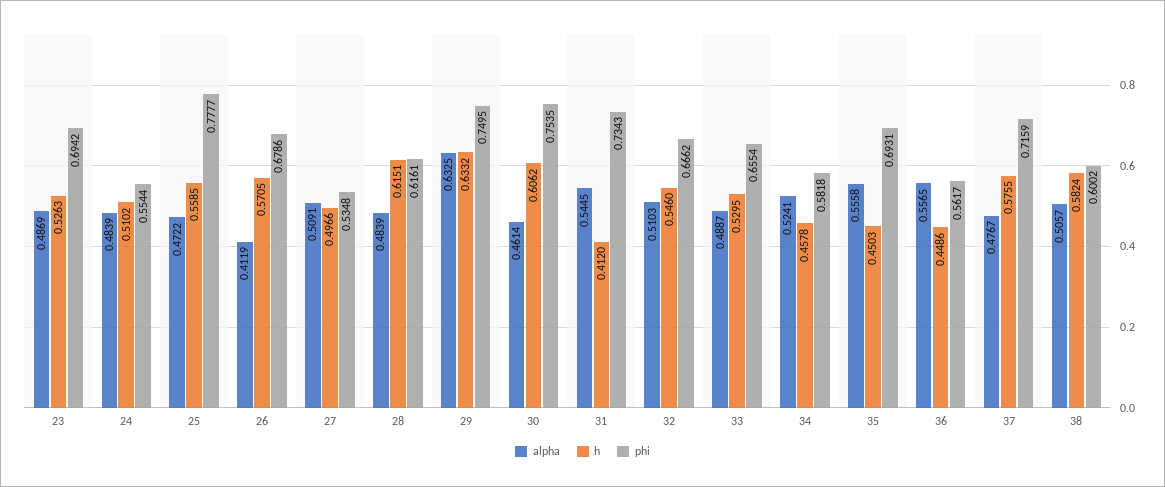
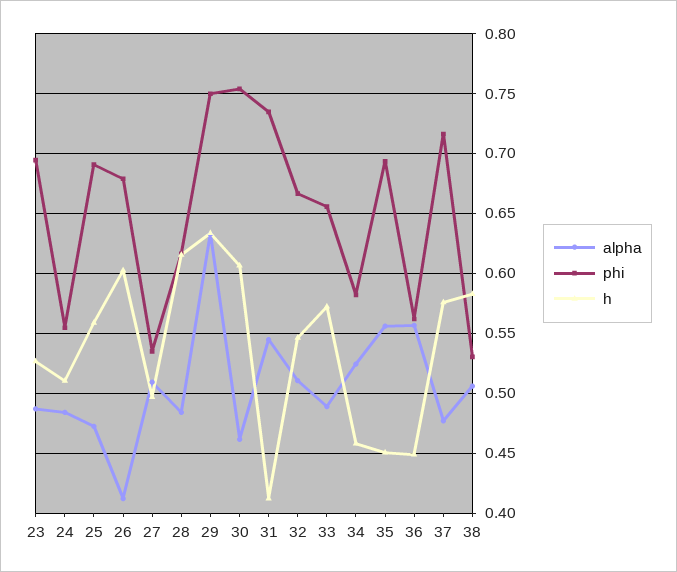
phi, 25: 0.7777 -> 0.69
h, 26: 0.5705 -> 0.6
h, 33: 0.5295 -> 0.57
phi, 38: 0.6002 -> 0.53

